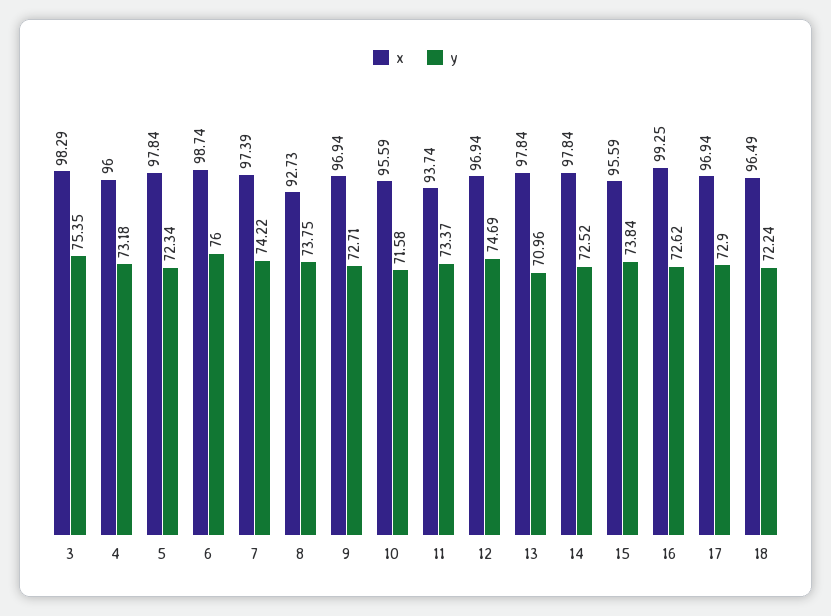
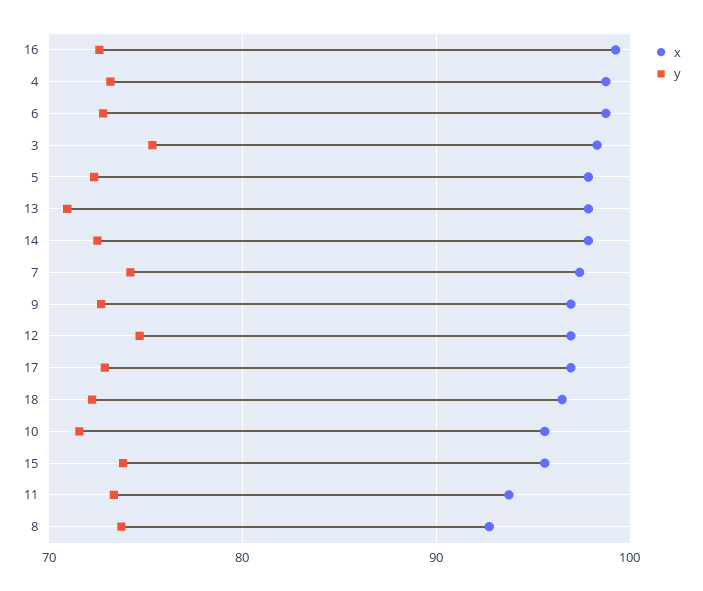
x, 4: 96 -> 99
y, 6: 76 -> 73

